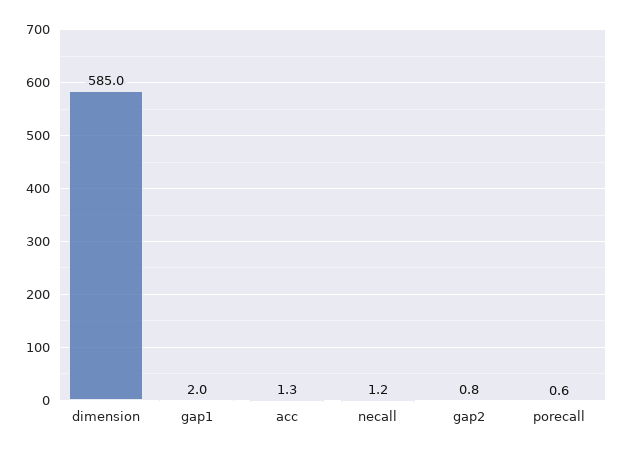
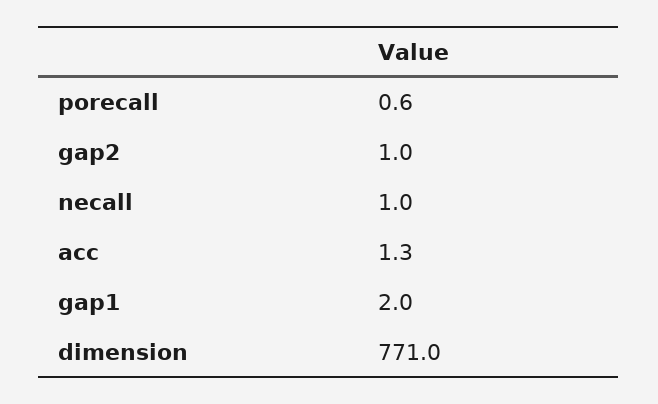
dimension: 585 -> 771
necall: 1.2 -> 1
gap2: 0.8 -> 1

